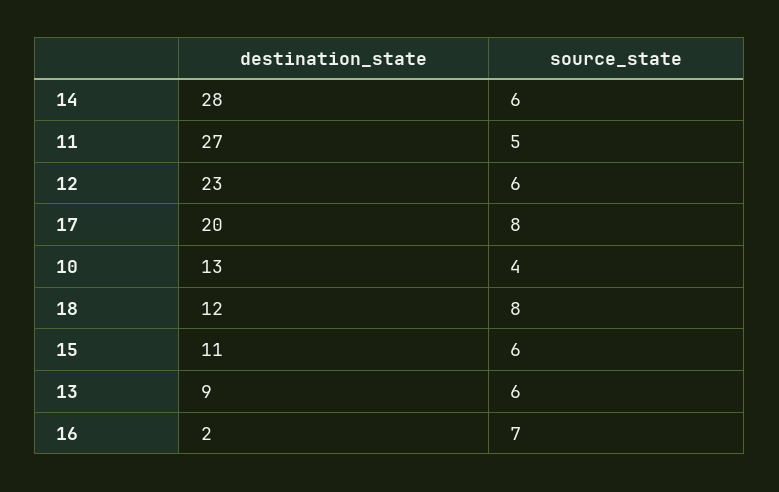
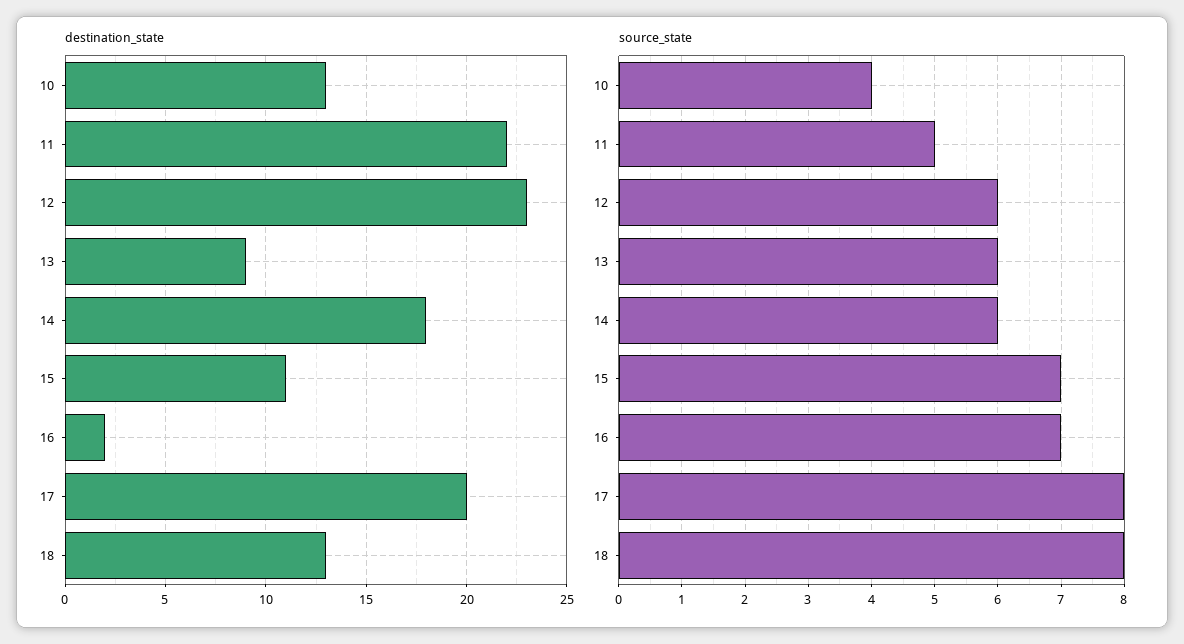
destination_state, 14: 28 -> 18
destination_state, 11: 27 -> 22
destination_state, 18: 12 -> 13
source_state, 15: 6 -> 7

